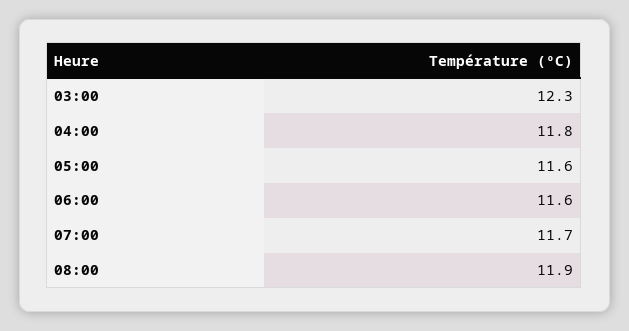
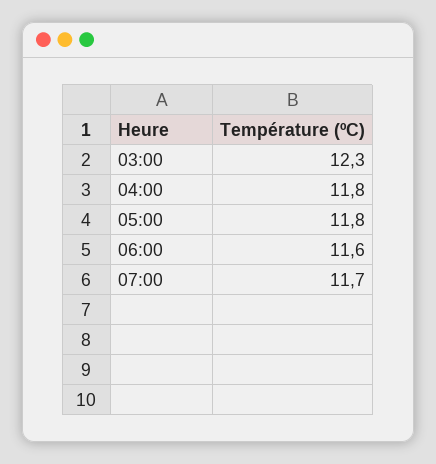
05:00: 11.6 -> 11.8
08:00: 11.9 -> none

